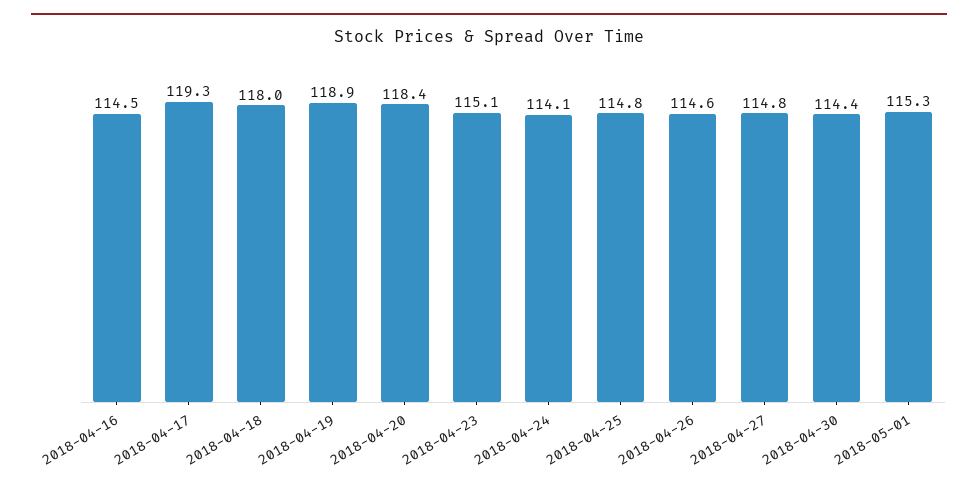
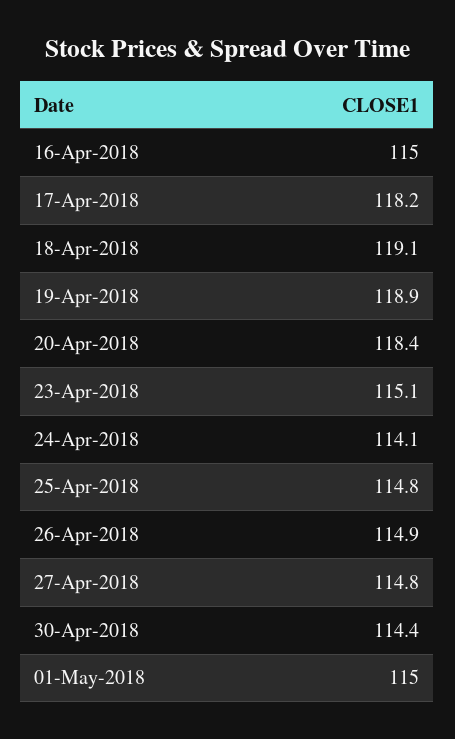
2018-04-16: 114.5 -> 115
2018-04-17: 119.3 -> 118.2
2018-04-18: 118 -> 119.1
2018-04-26: 114.6 -> 114.9
2018-05-01: 115.3 -> 115

